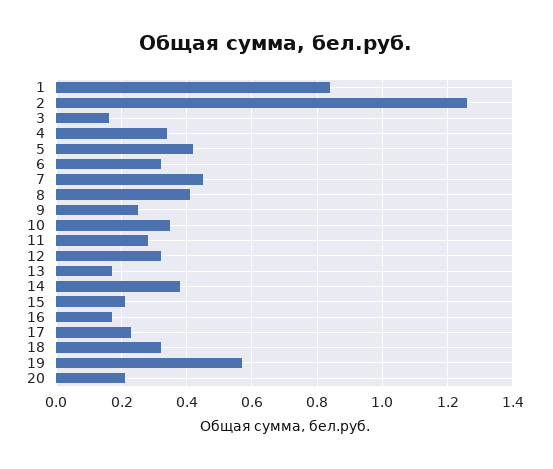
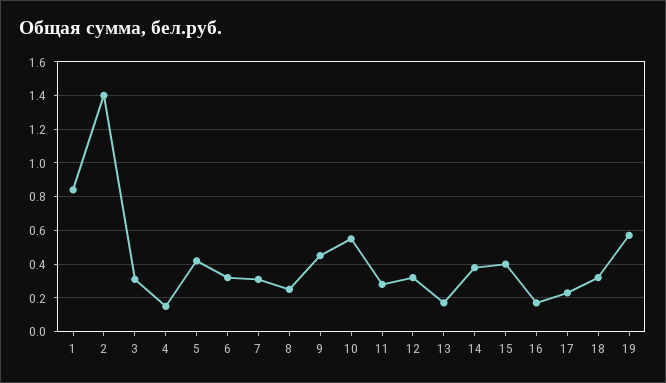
2: 1.25 -> 1.4
3: 0.15 -> 0.3
4: 0.35 -> 0.15
7: 0.45 -> 0.3
8: 0.4 -> 0.25
9: 0.25 -> 0.45
10: 0.35 -> 0.55
15: 0.2 -> 0.4
20: 0.2 -> none

